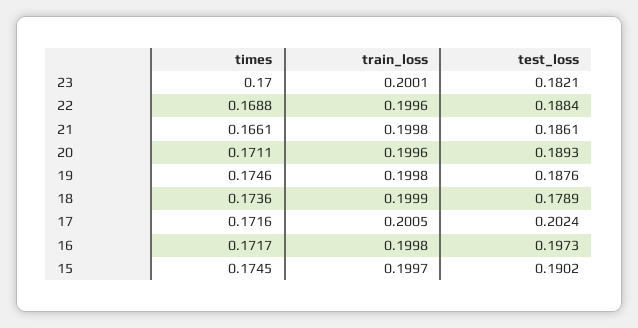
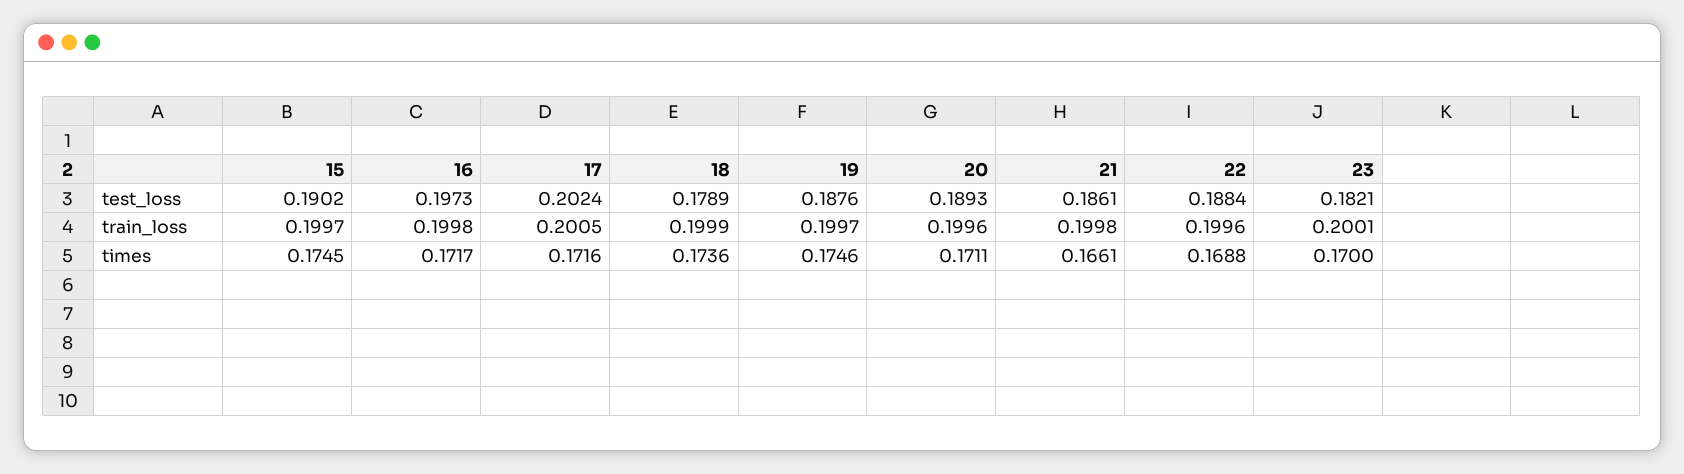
train_loss, 19: 0.1998 -> 0.1997

